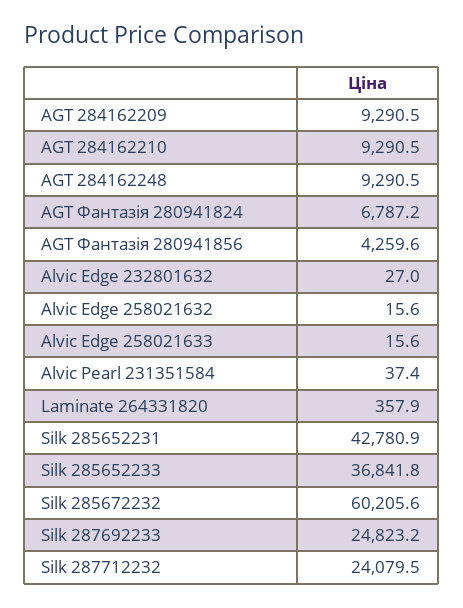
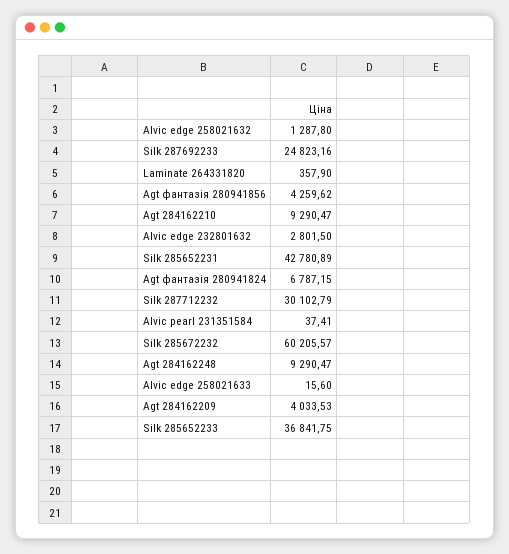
AGT 284162209: 9290.5 -> 4033.53
Alvic Edge 232801632: 27 -> 2801.5
Alvic Edge 258021632: 15.6 -> 1287.8
Silk 287712232: 24079.5 -> 30102.79

